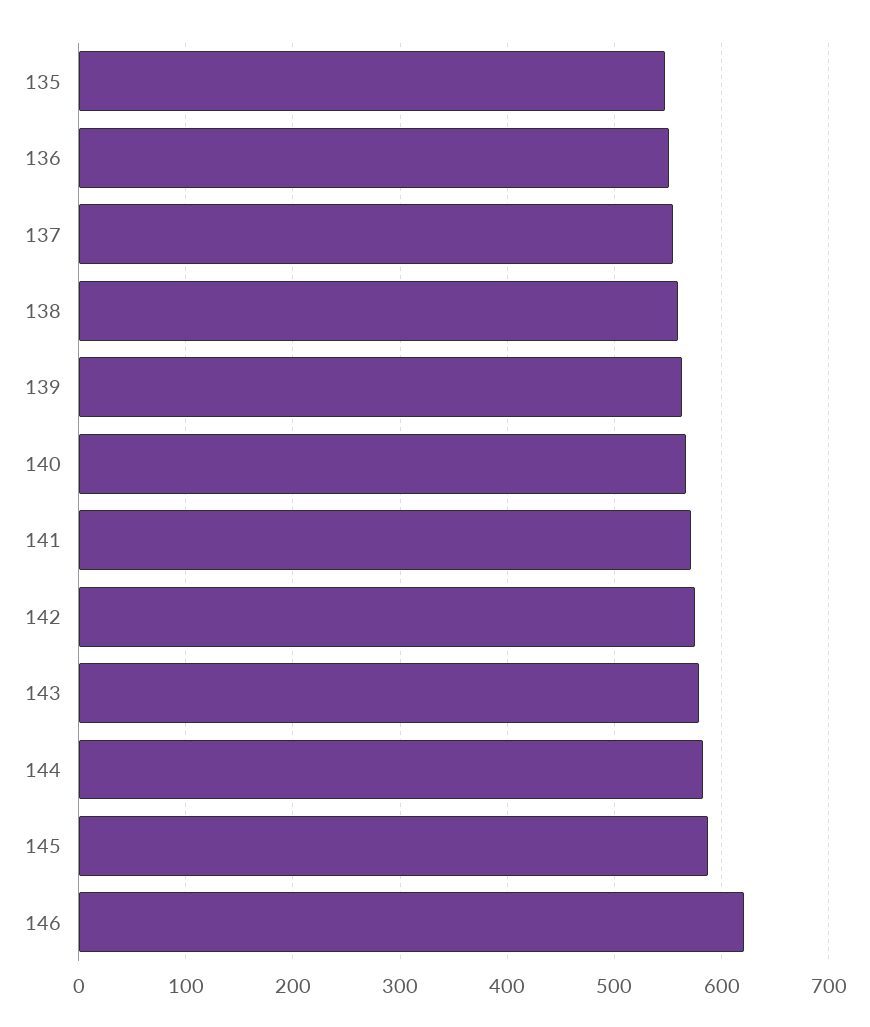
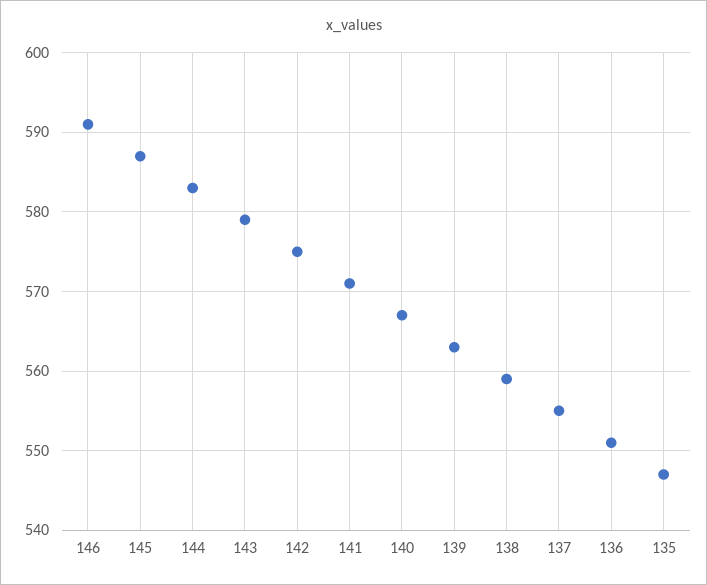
146: 620 -> 591

